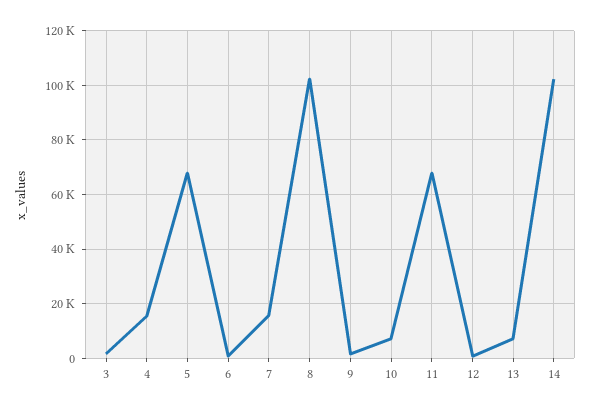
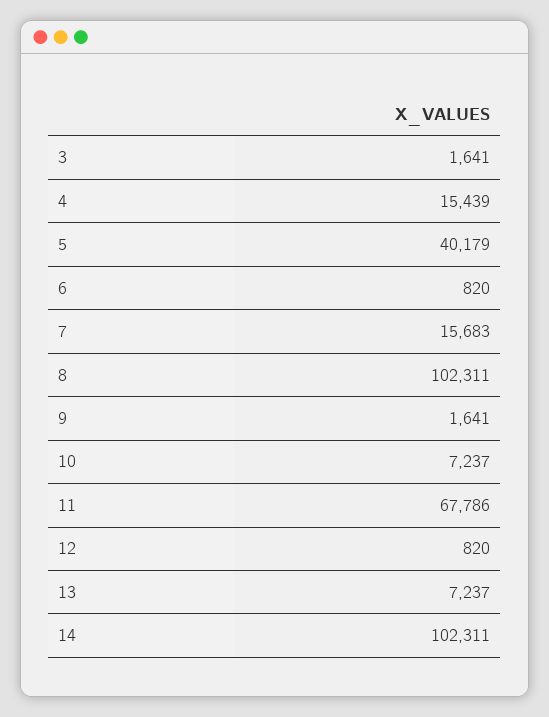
5: 67500 -> 40179

